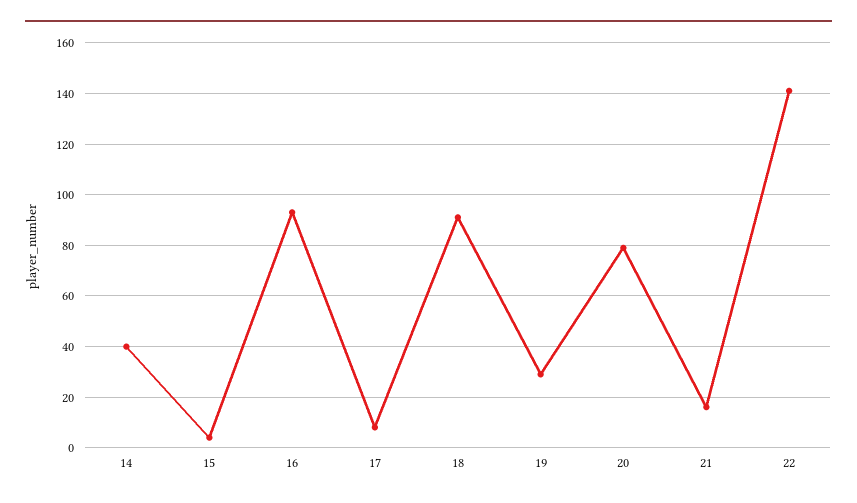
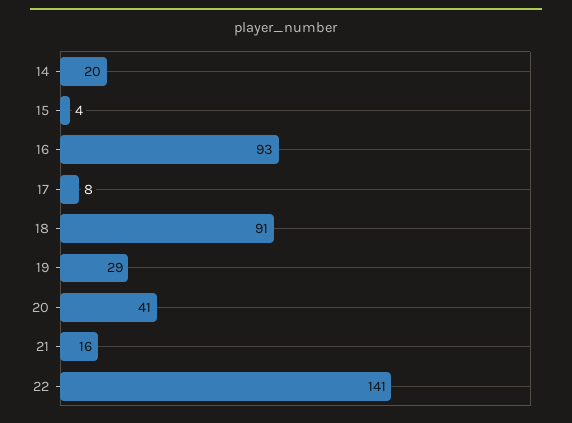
14: 40 -> 20
20: 80 -> 41

